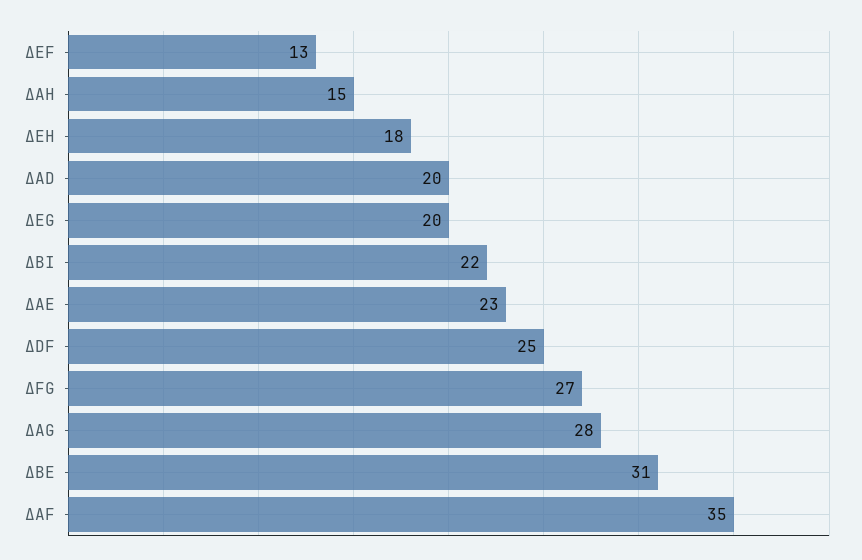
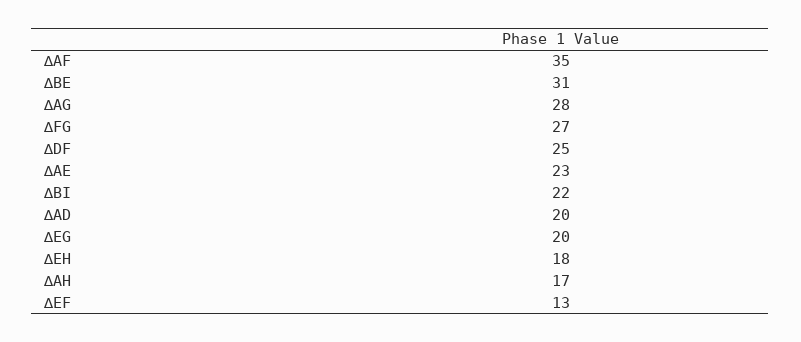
∆AH: 15 -> 17

